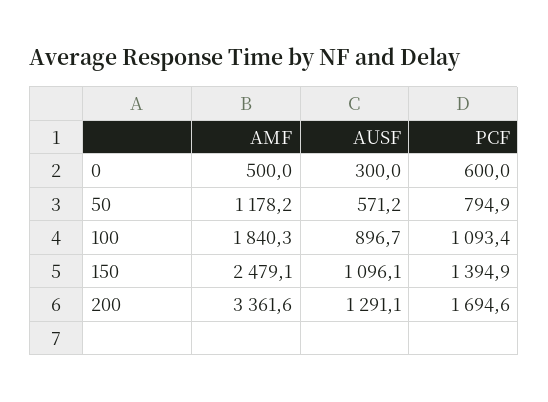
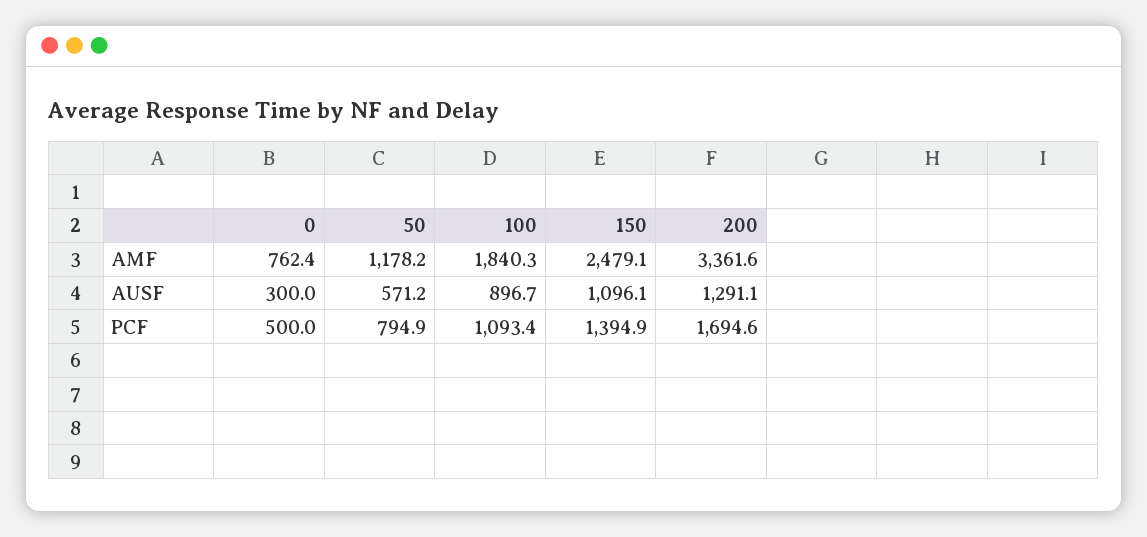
AMF, 0: 500 -> 762.4
PCF, 0: 600 -> 500

